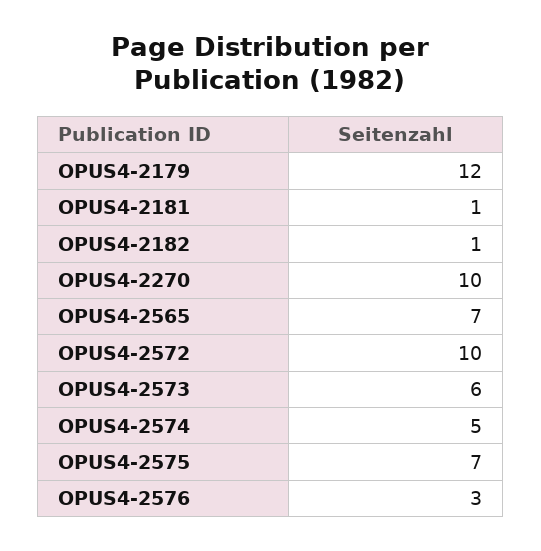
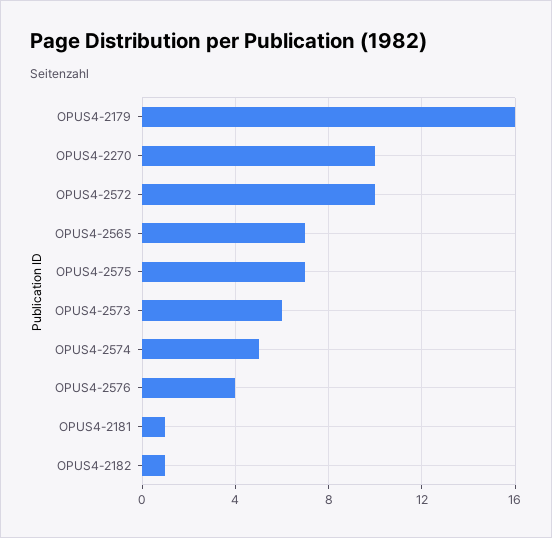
OPUS4-2179: 12 -> 16
OPUS4-2576: 3 -> 4

